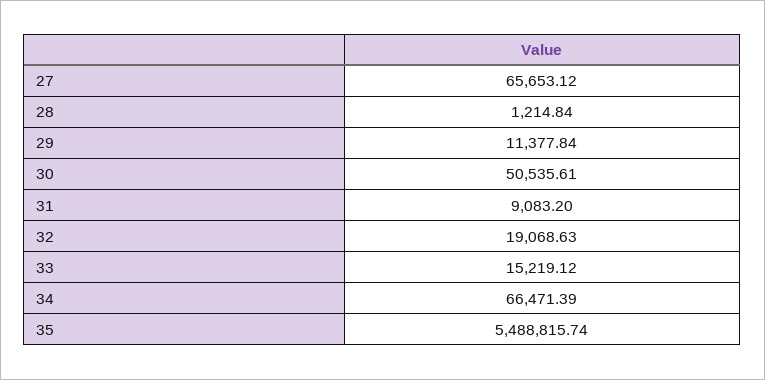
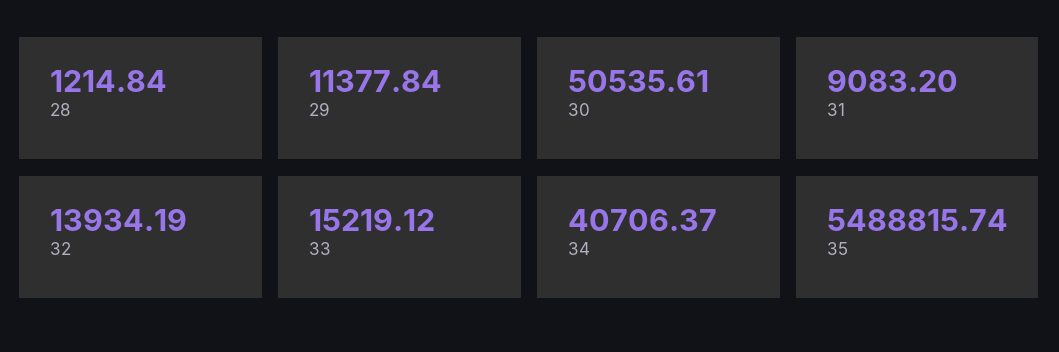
27: 65653.12 -> none
32: 19068.63 -> 13934.19
34: 66471.39 -> 40706.37

